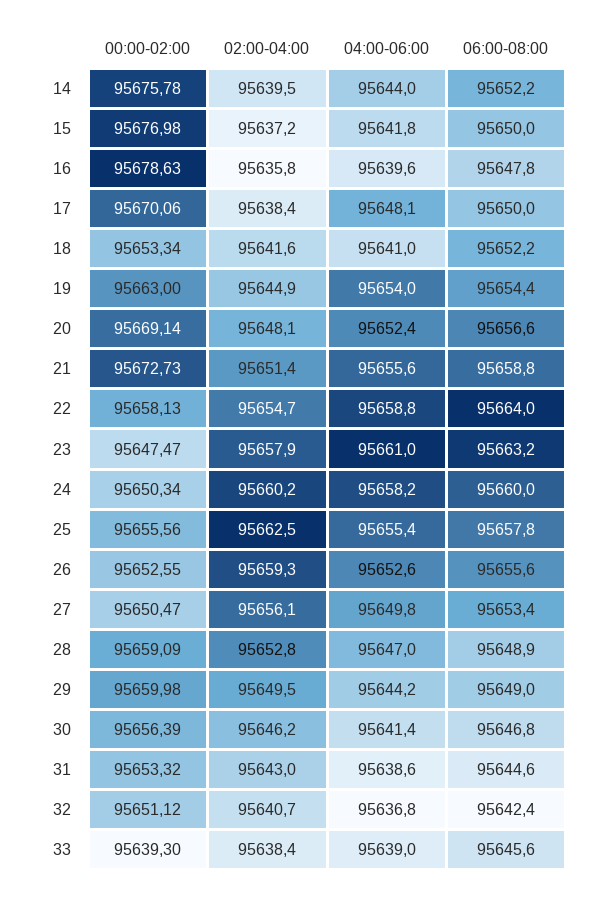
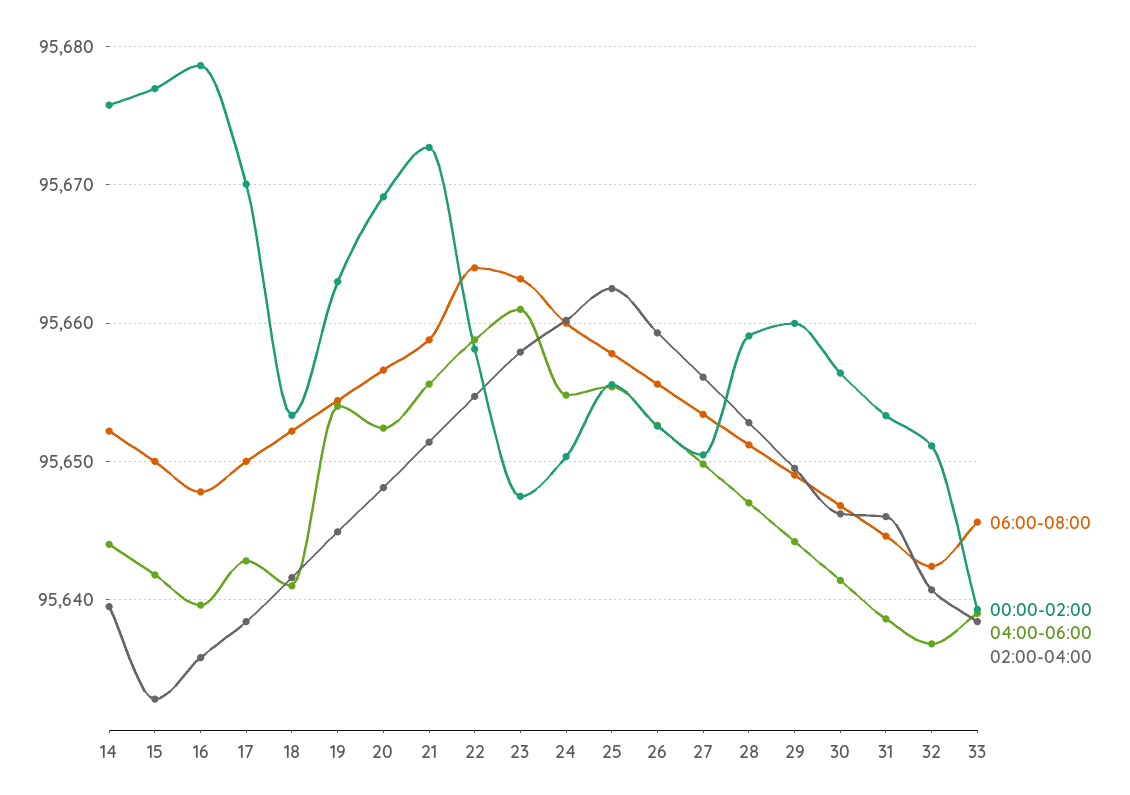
02:00-04:00, 15: 95637.2 -> 95633
04:00-06:00, 17: 95648.1 -> 95643
04:00-06:00, 24: 95658.2 -> 95655
06:00-08:00, 28: 95648.9 -> 95651
02:00-04:00, 31: 95643 -> 95646

